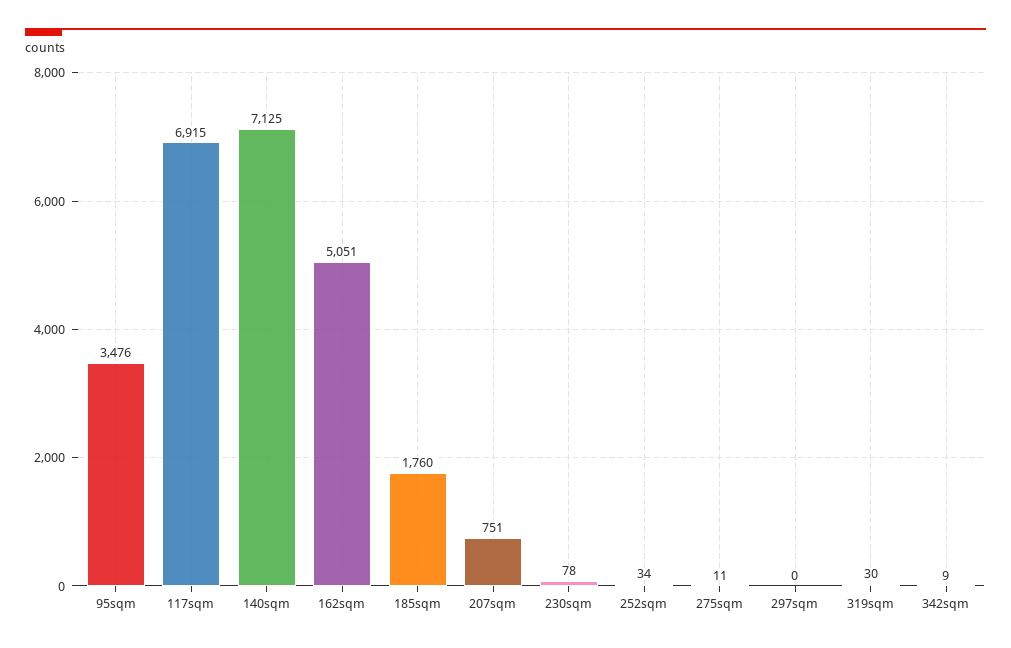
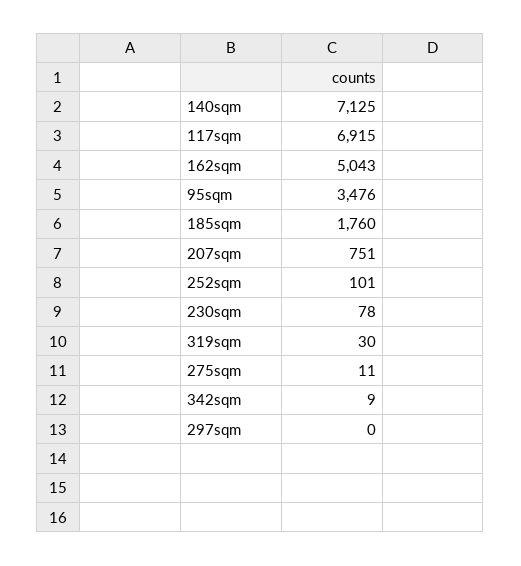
162sqm: 5051 -> 5043
252sqm: 34 -> 101

